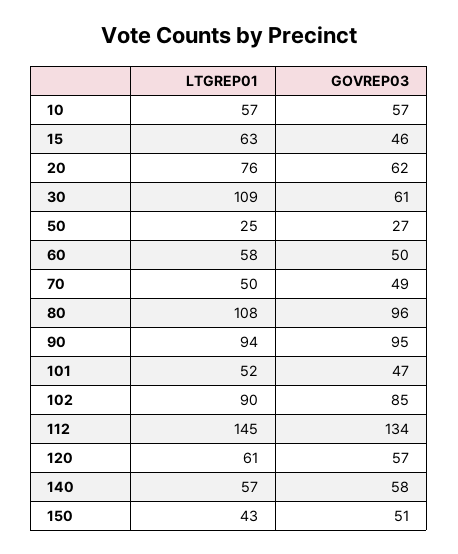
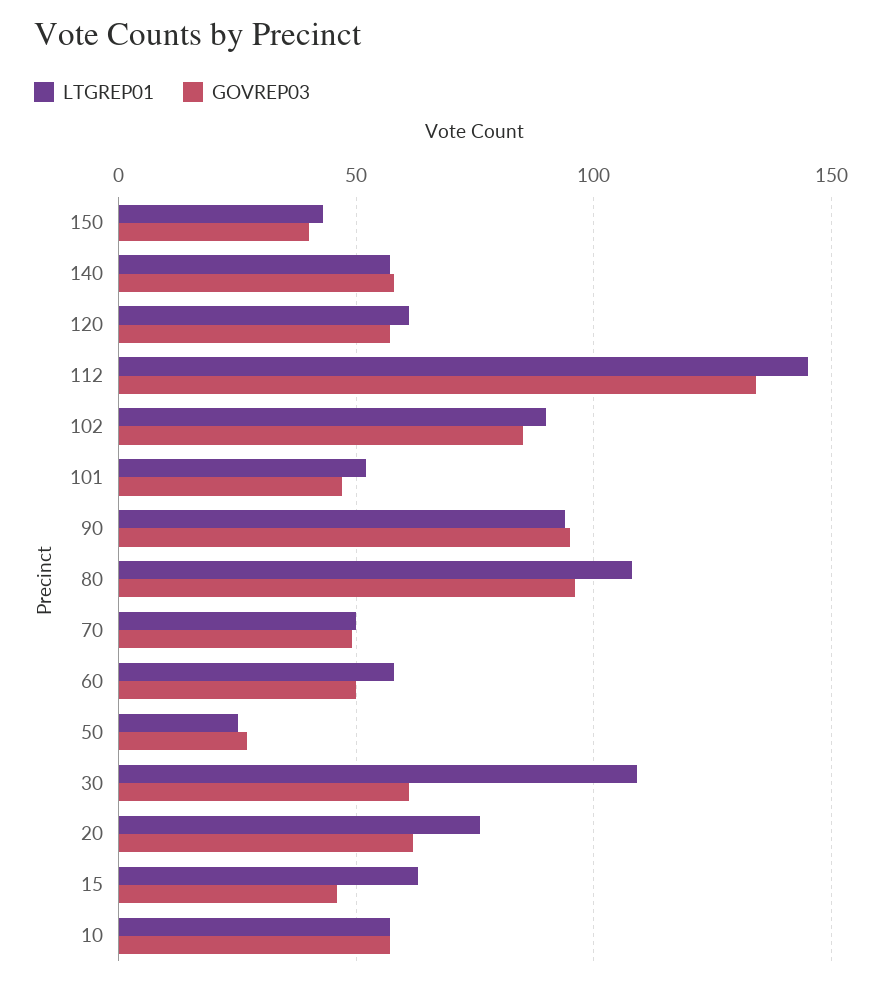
GOVREP03, 150: 51 -> 40

